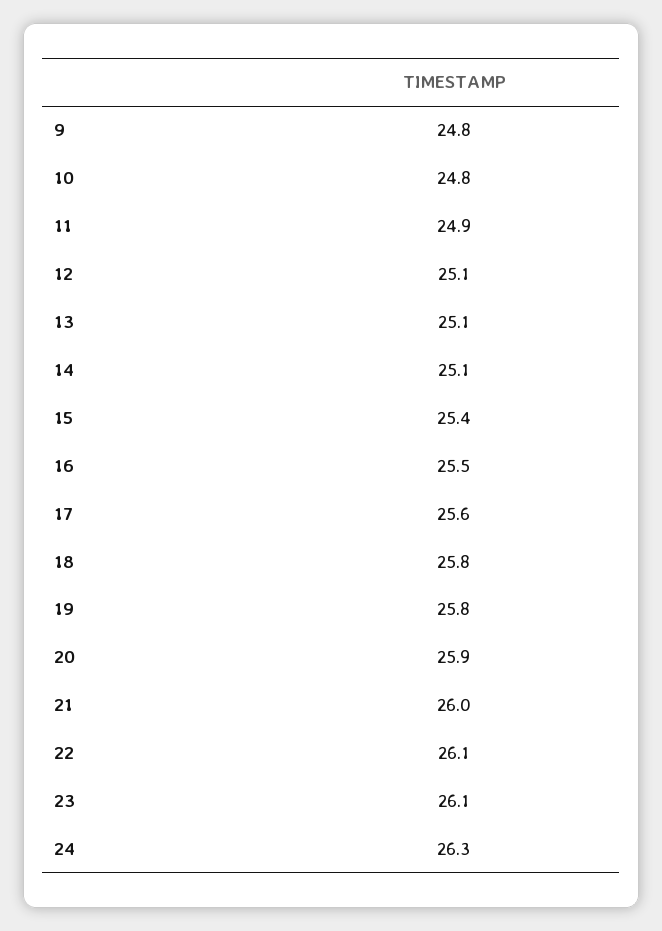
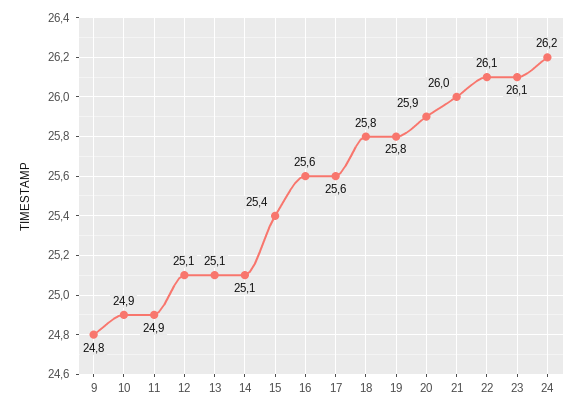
10: 24.8 -> 24.9
16: 25.5 -> 25.6
24: 26.3 -> 26.2

